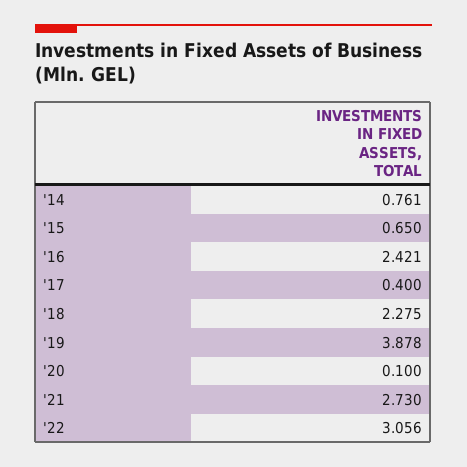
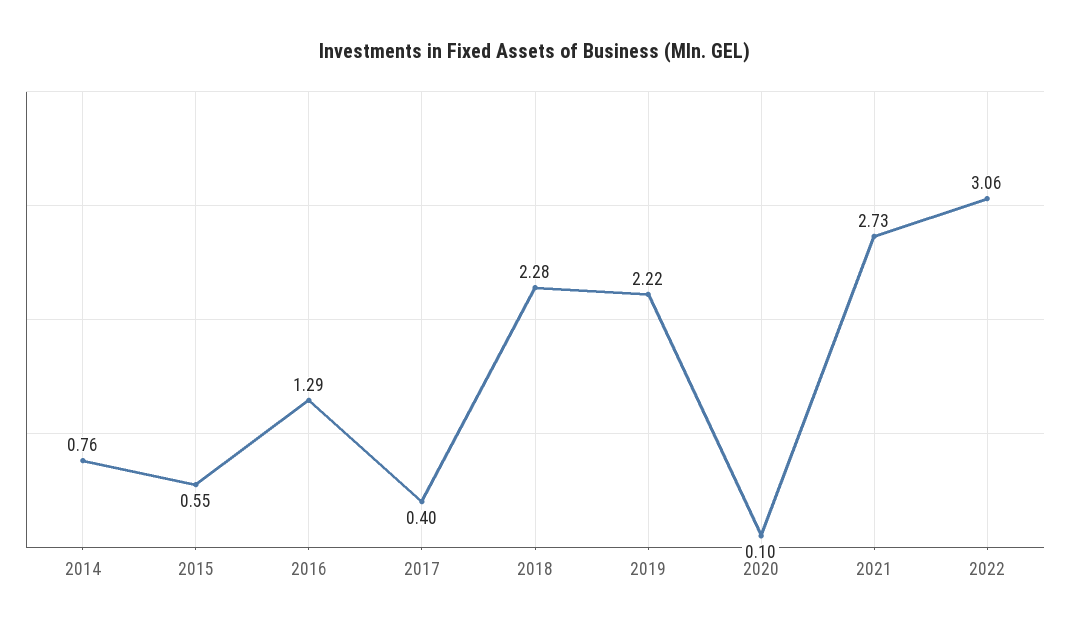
'15: 0.65 -> 0.55
'16: 2.421 -> 1.29
'19: 3.878 -> 2.22

